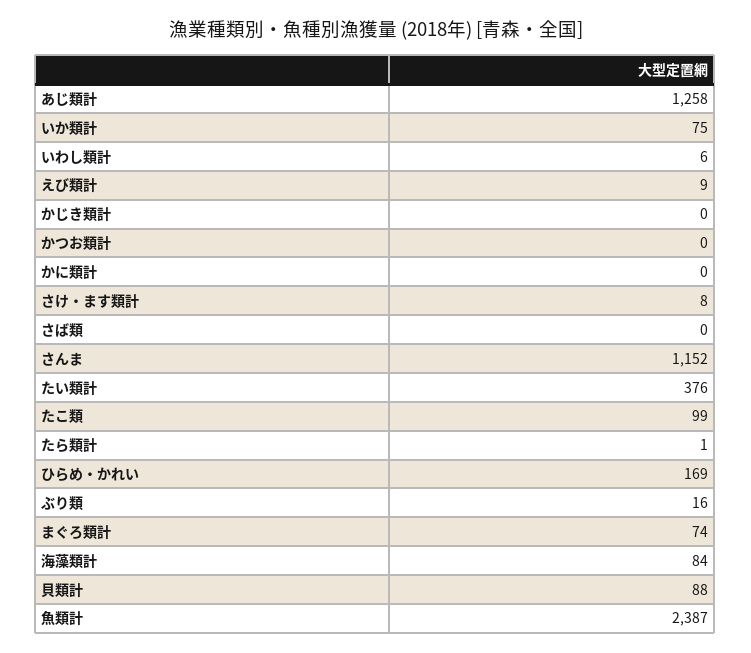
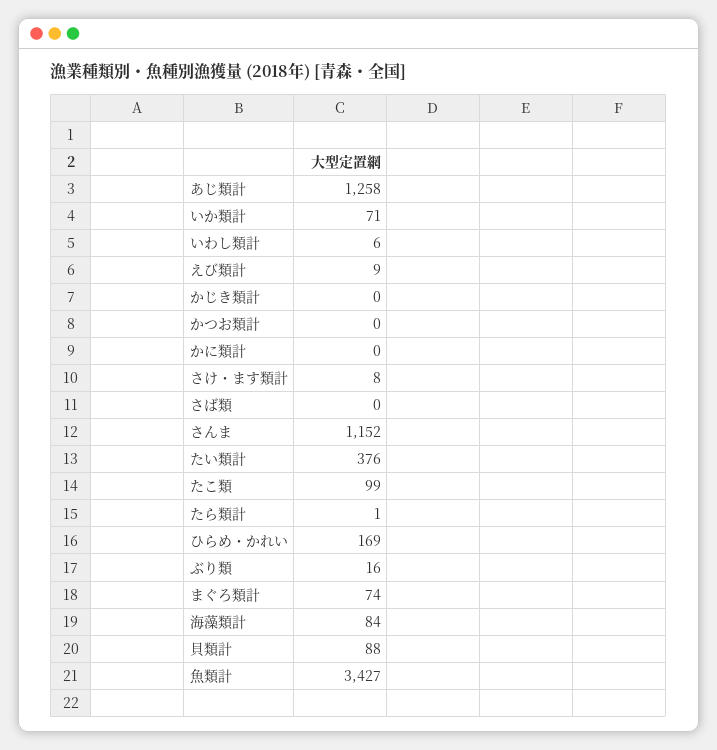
いか類計: 75 -> 71
魚類計: 2387 -> 3427

